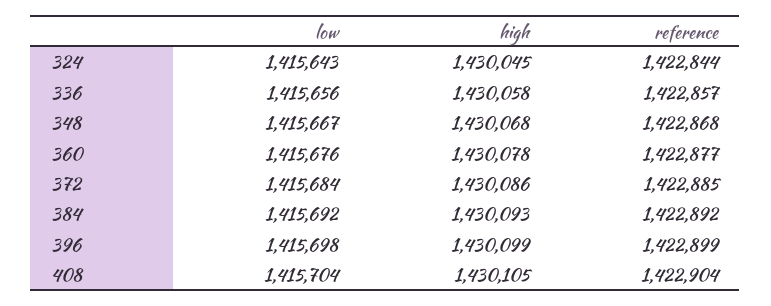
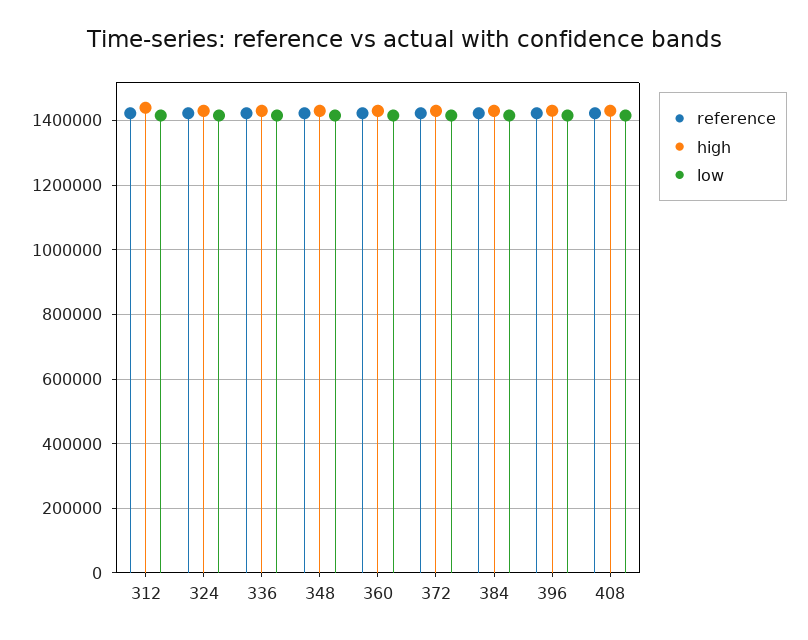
reference, 312: none -> 1420000
high, 312: none -> 1440000
low, 312: none -> 1420000

